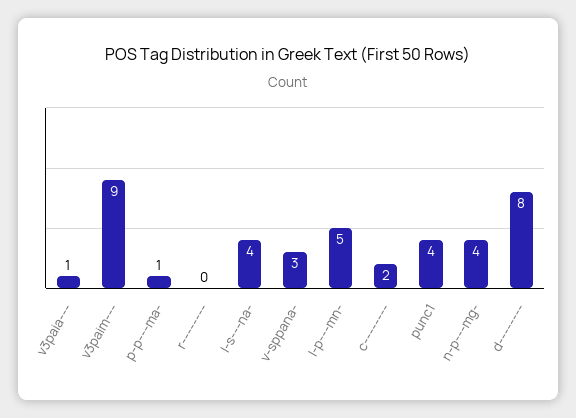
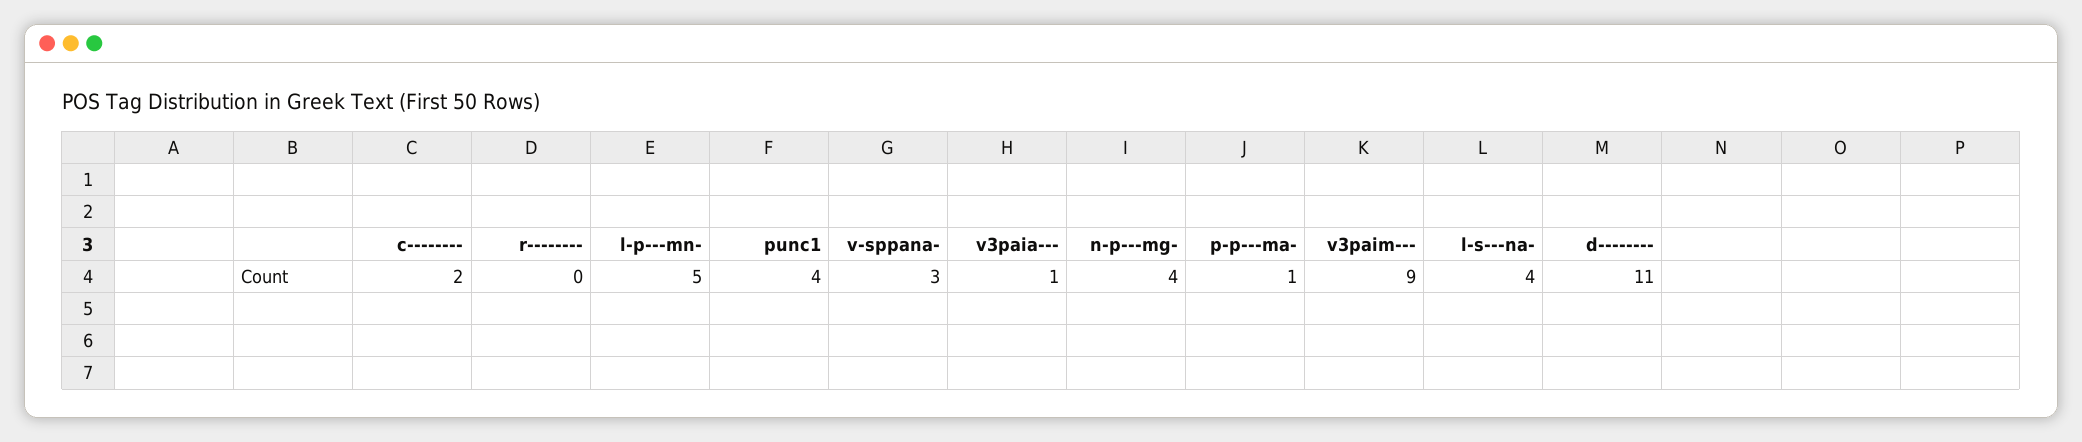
d--------: 8 -> 11

